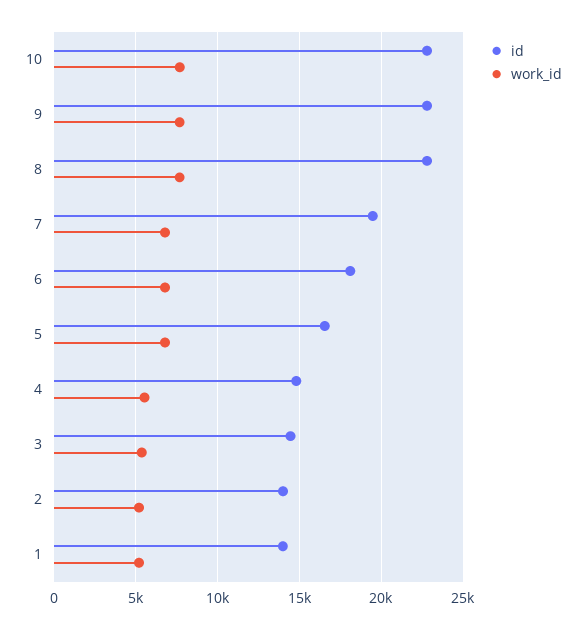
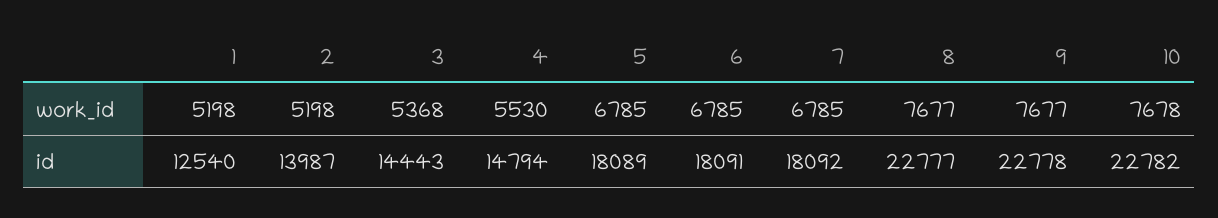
id, 7: 19500 -> 18092
id, 5: 16500 -> 18089
id, 1: 14000 -> 12540

